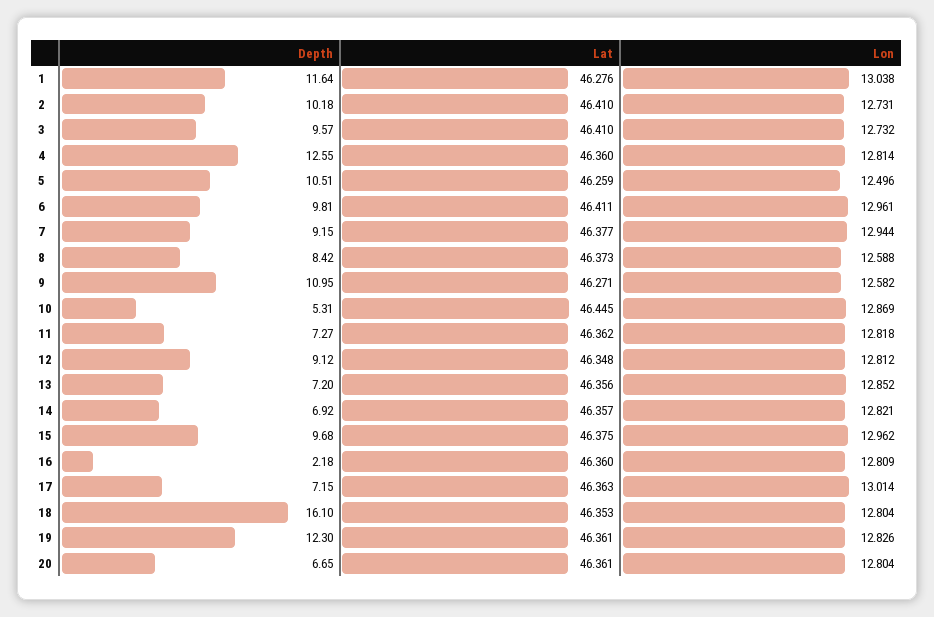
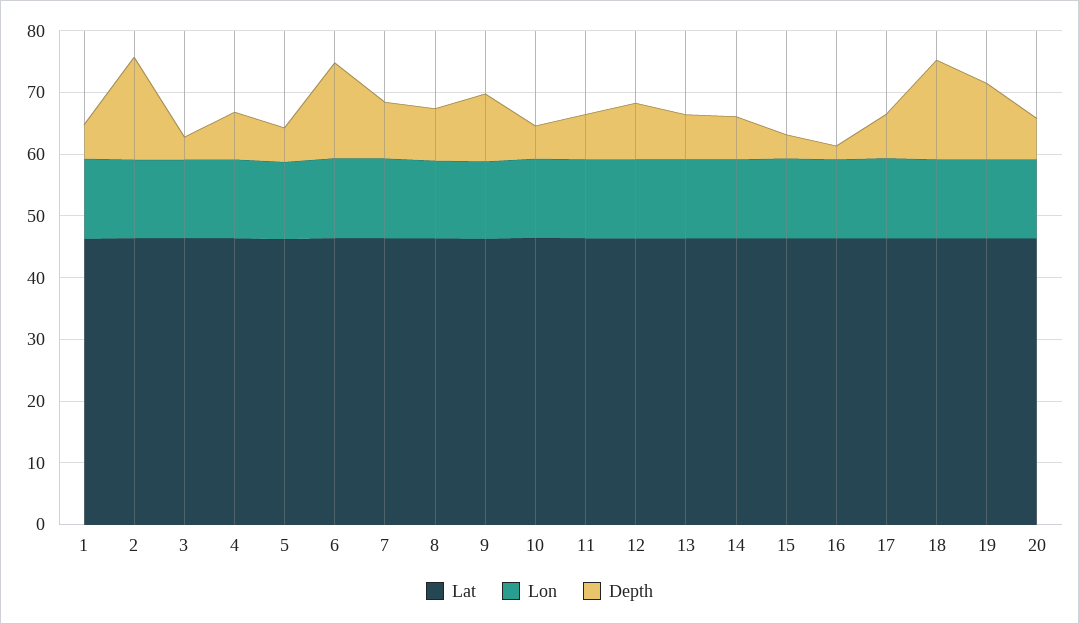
Depth, 1: 11.64 -> 6
Depth, 2: 10.18 -> 16
Depth, 3: 9.57 -> 4
Depth, 4: 12.55 -> 8
Depth, 5: 10.51 -> 6
Depth, 6: 9.81 -> 16
Depth, 15: 9.68 -> 4

